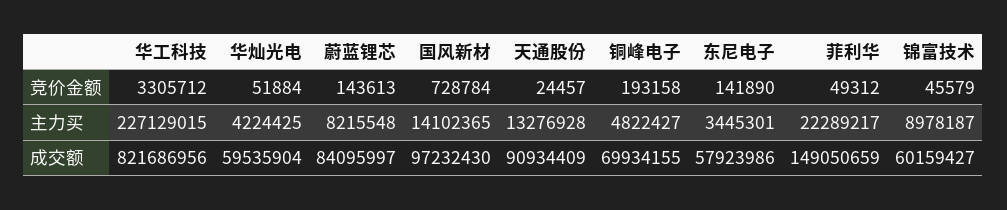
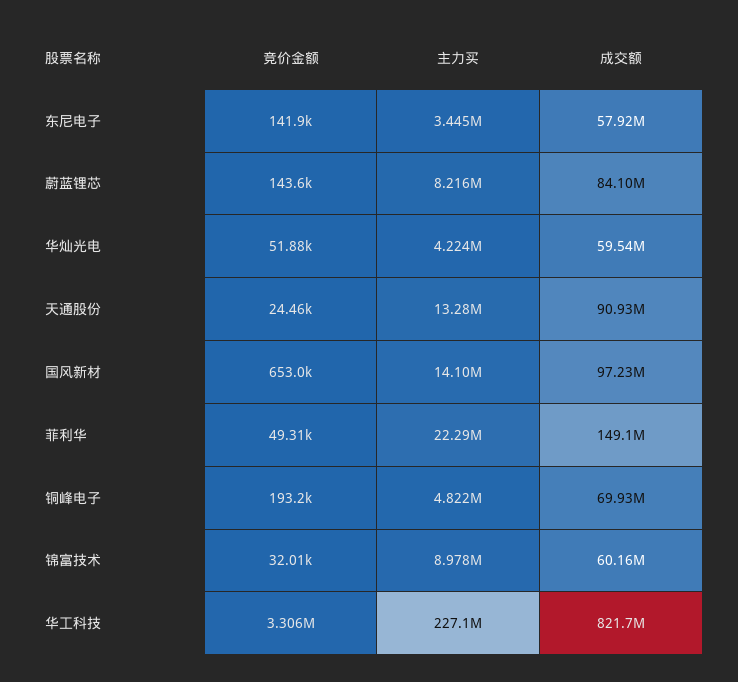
国风新材, 竞价金额: 728784 -> 653000
锦富技术, 竞价金额: 45579 -> 32010

